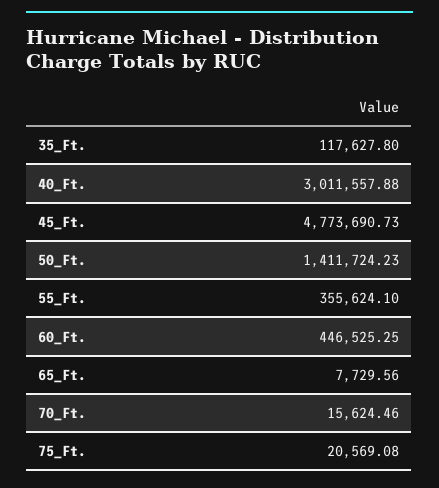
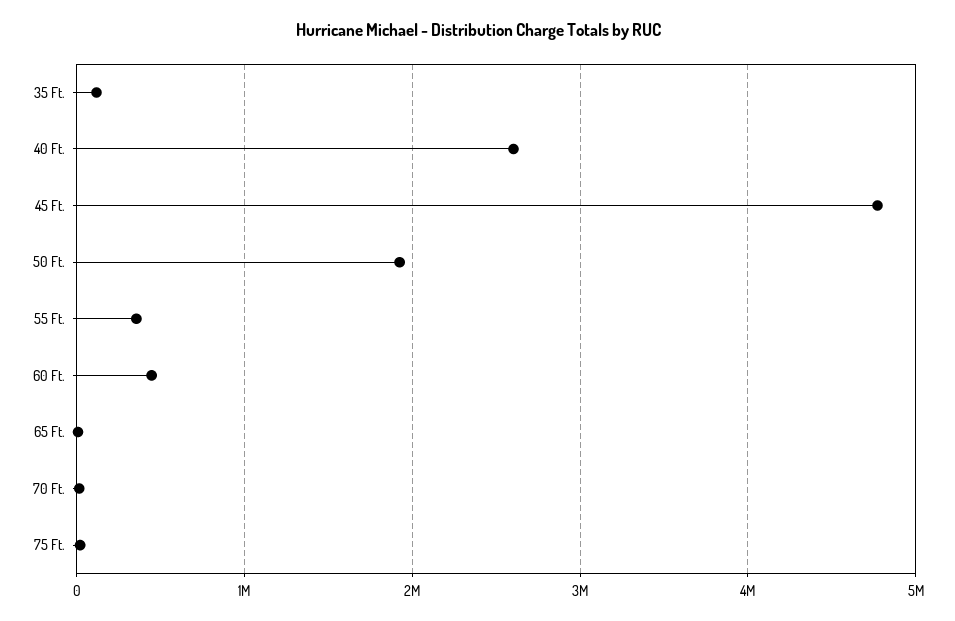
40_Ft.: 3011557.88 -> 2600000
50_Ft.: 1411724.23 -> 1900000

